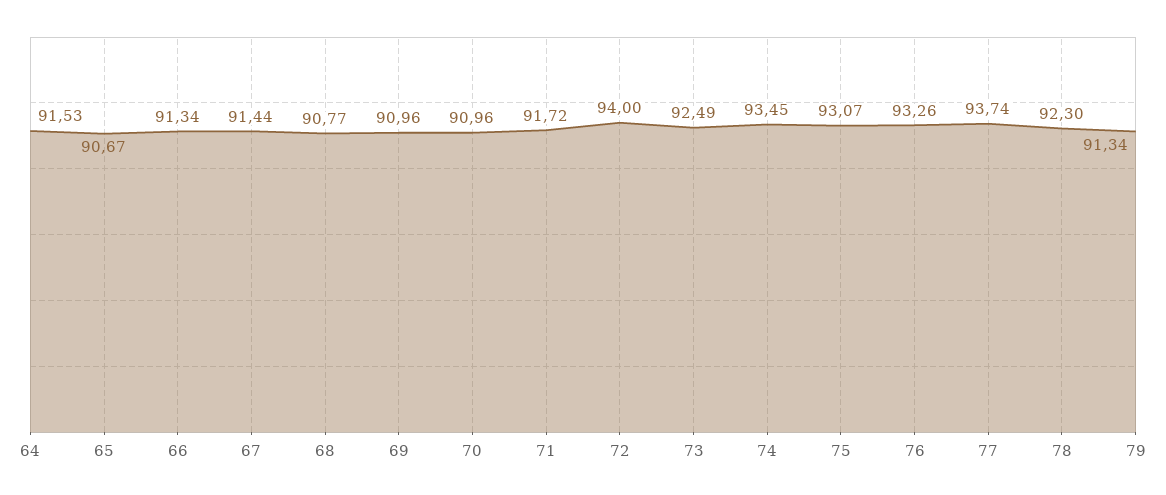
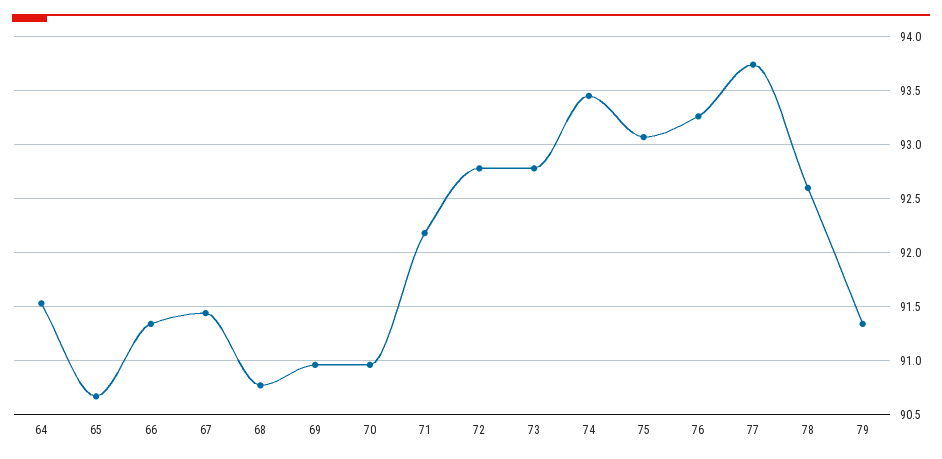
71: 91.72 -> 92.2
72: 94 -> 92.8
73: 92.49 -> 92.8
78: 92.3 -> 92.6

